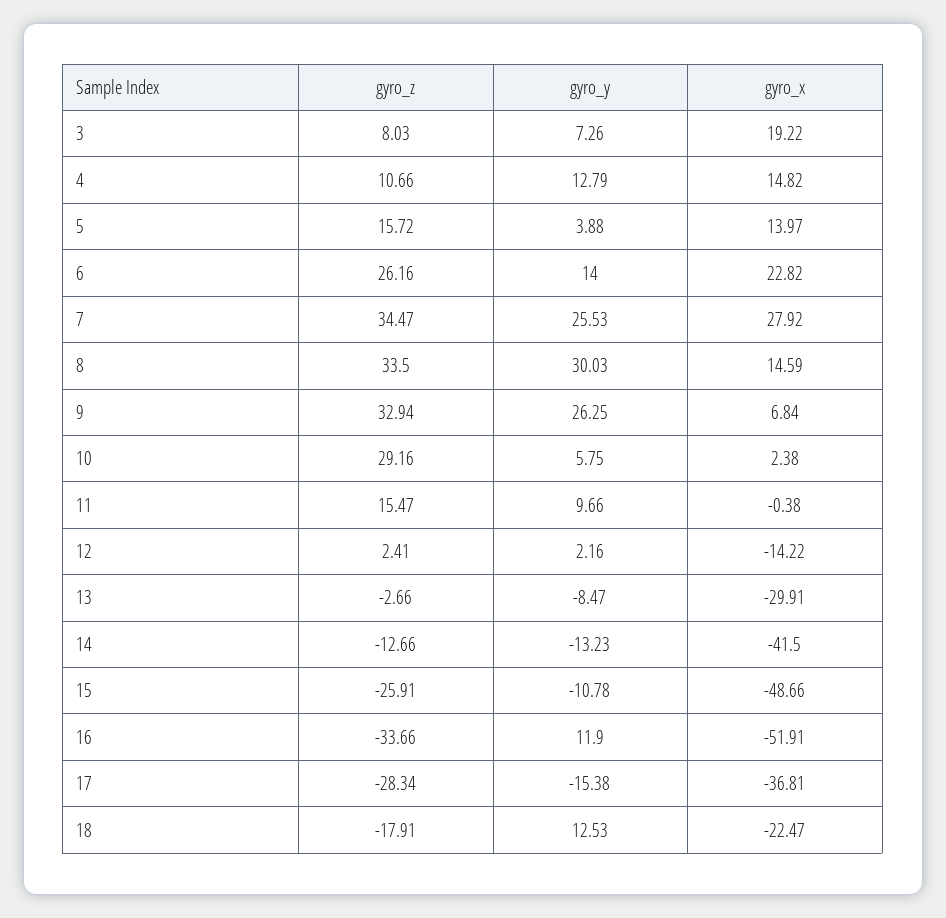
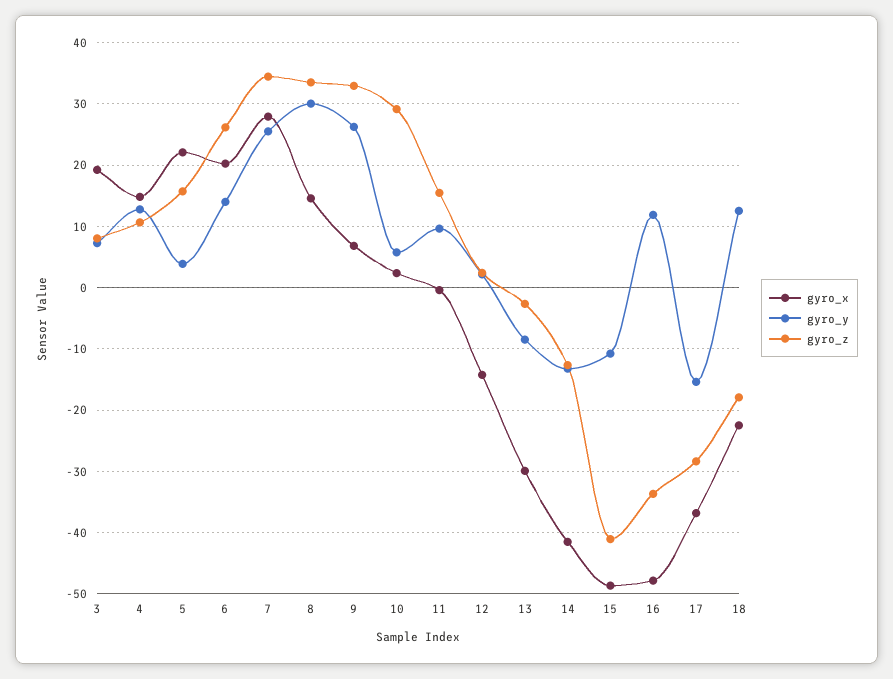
gyro_x, 5: 13.97 -> 22
gyro_x, 6: 22.82 -> 20
gyro_z, 15: -25.91 -> -41
gyro_x, 16: -51.91 -> -48

